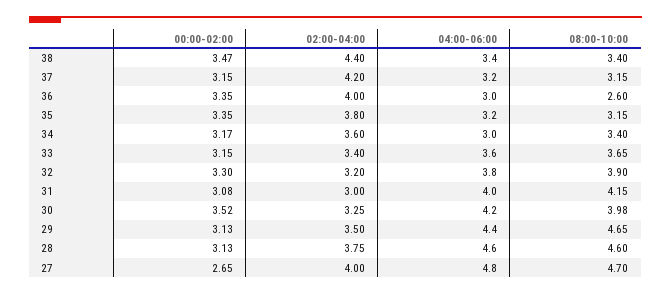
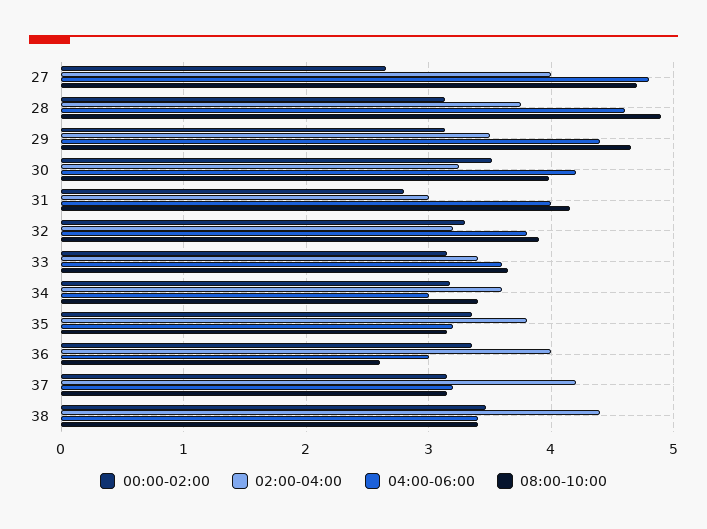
00:00-02:00, 31: 3.08 -> 2.8
08:00-10:00, 28: 4.6 -> 4.9

